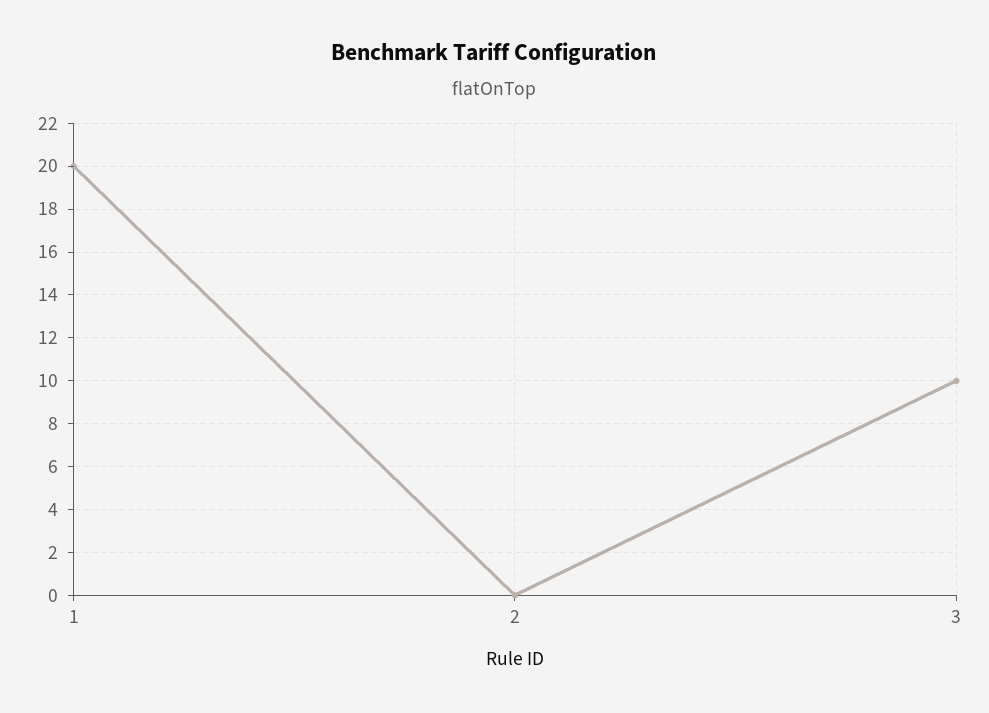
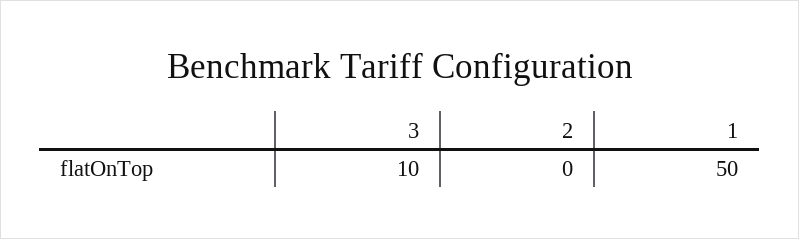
1: 20 -> 50

